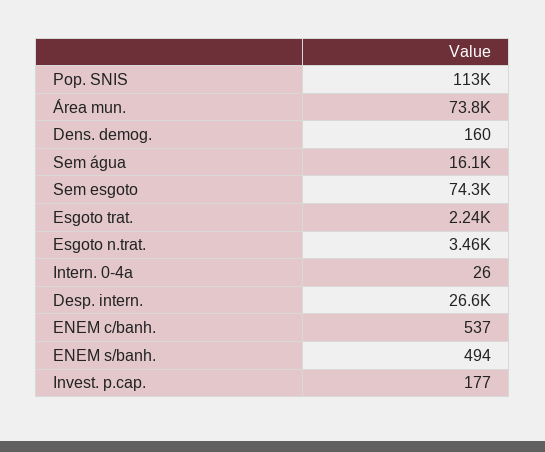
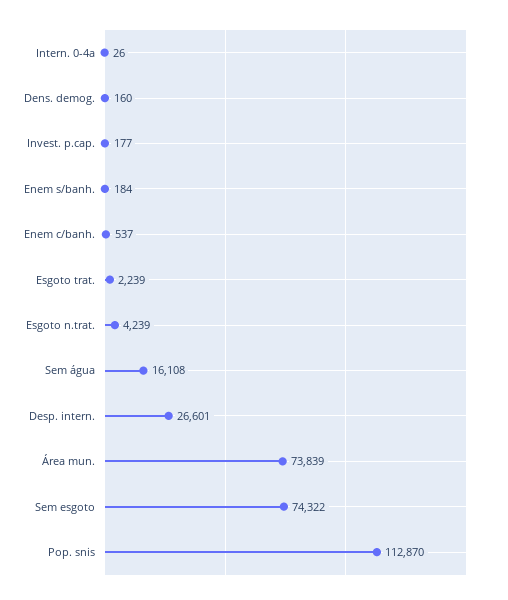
Esgoto n.trat.: 3460 -> 4239
ENEM s/banh.: 494 -> 184

